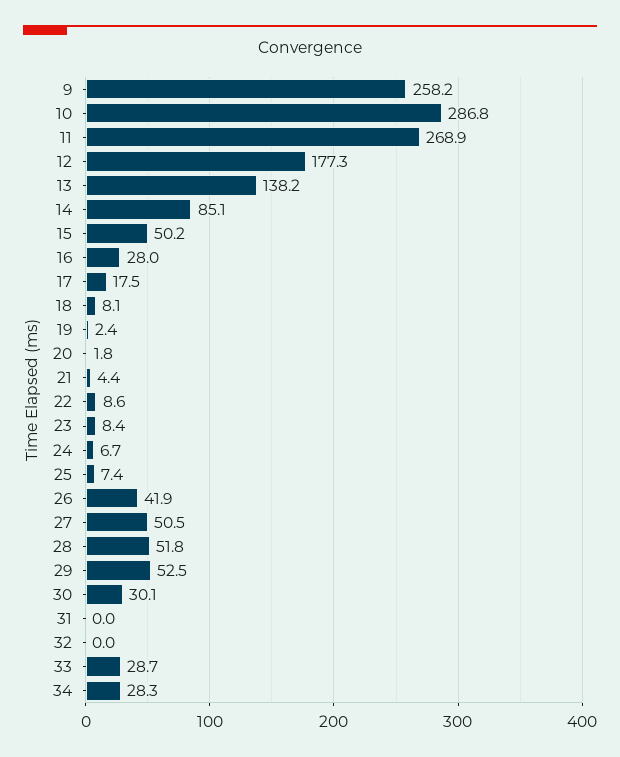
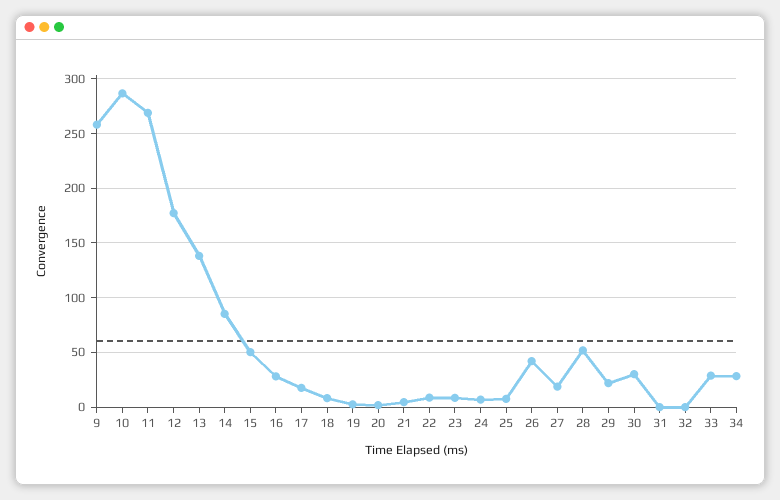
27: 50.5 -> 20
29: 52.5 -> 20

